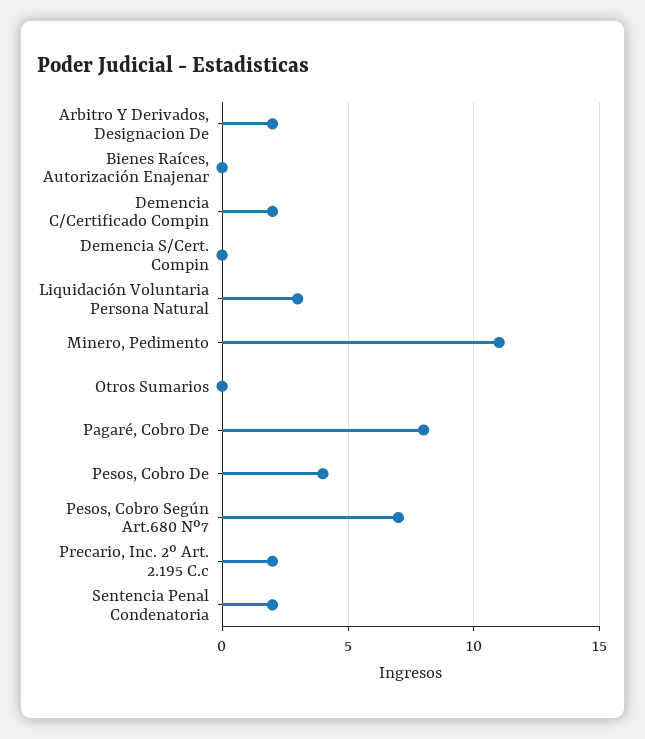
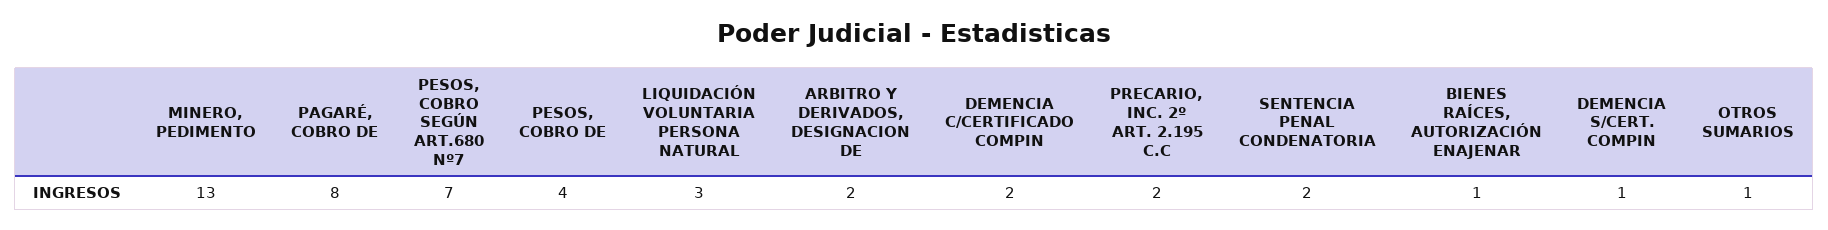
Bienes Raíces, Autorización Enajenar: 0 -> 1
Demencia S/Cert. Compin: 0 -> 1
Minero, Pedimento: 11 -> 13
Otros Sumarios: 0 -> 1

